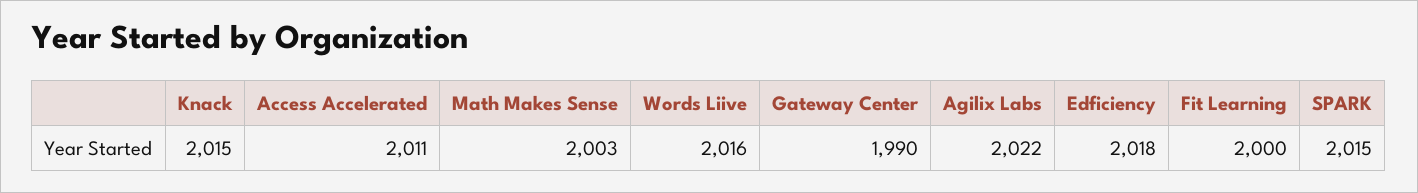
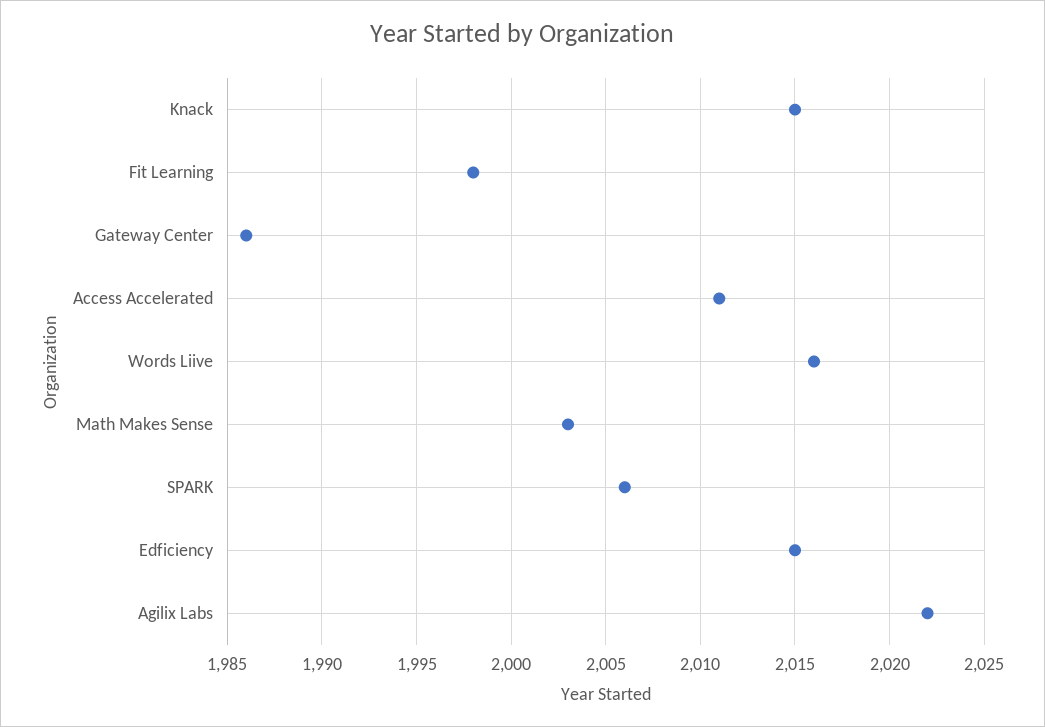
Gateway Center: 1990 -> 1986
Edficiency: 2018 -> 2015
Fit Learning: 2000 -> 1998
SPARK: 2015 -> 2006

